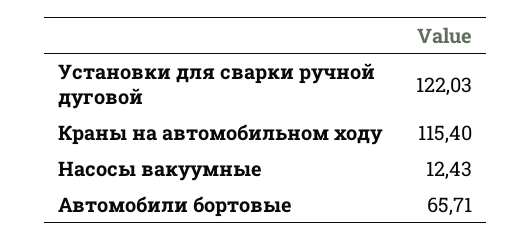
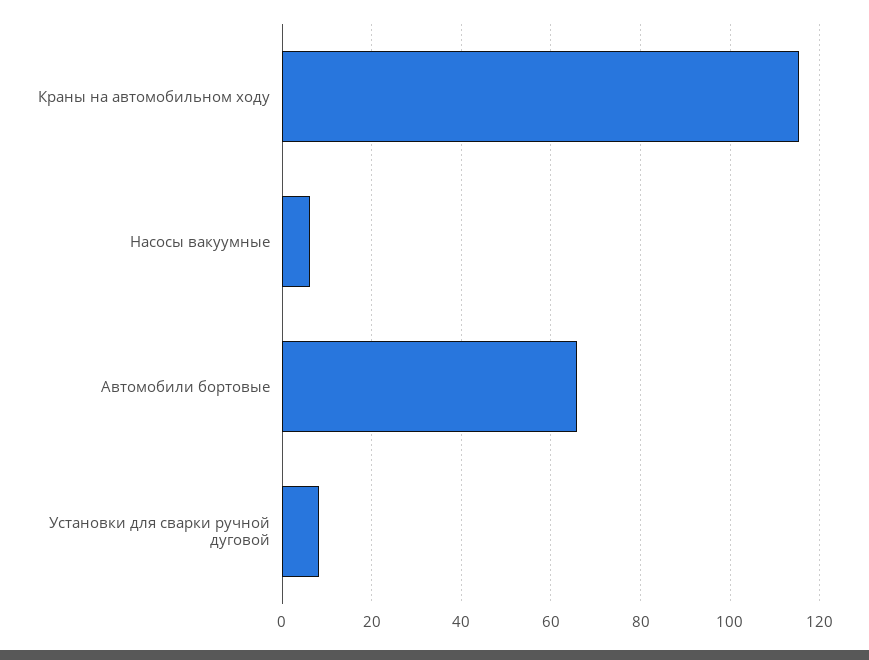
Установки для сварки ручной дуговой: 122.03 -> 8
Насосы вакуумные: 12.43 -> 6

